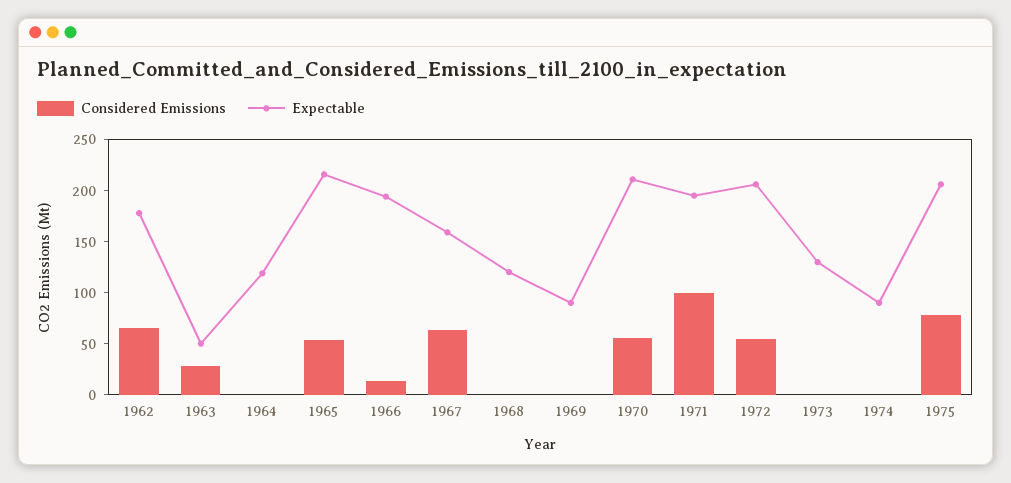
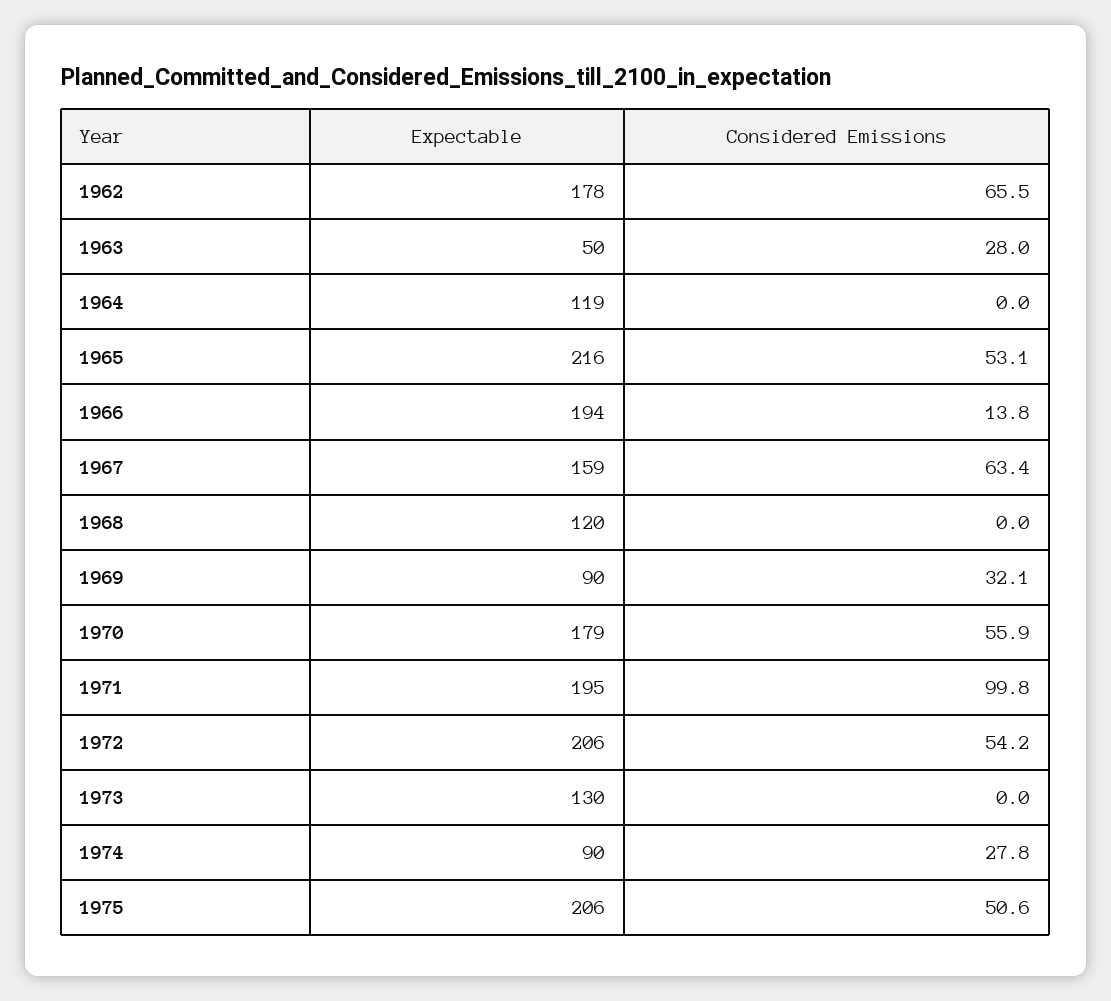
Considered Emissions, 1969: 0 -> 32.1
Expectable, 1970: 210 -> 179
Considered Emissions, 1974: 0 -> 27.8
Considered Emissions, 1975: 80 -> 50.6

